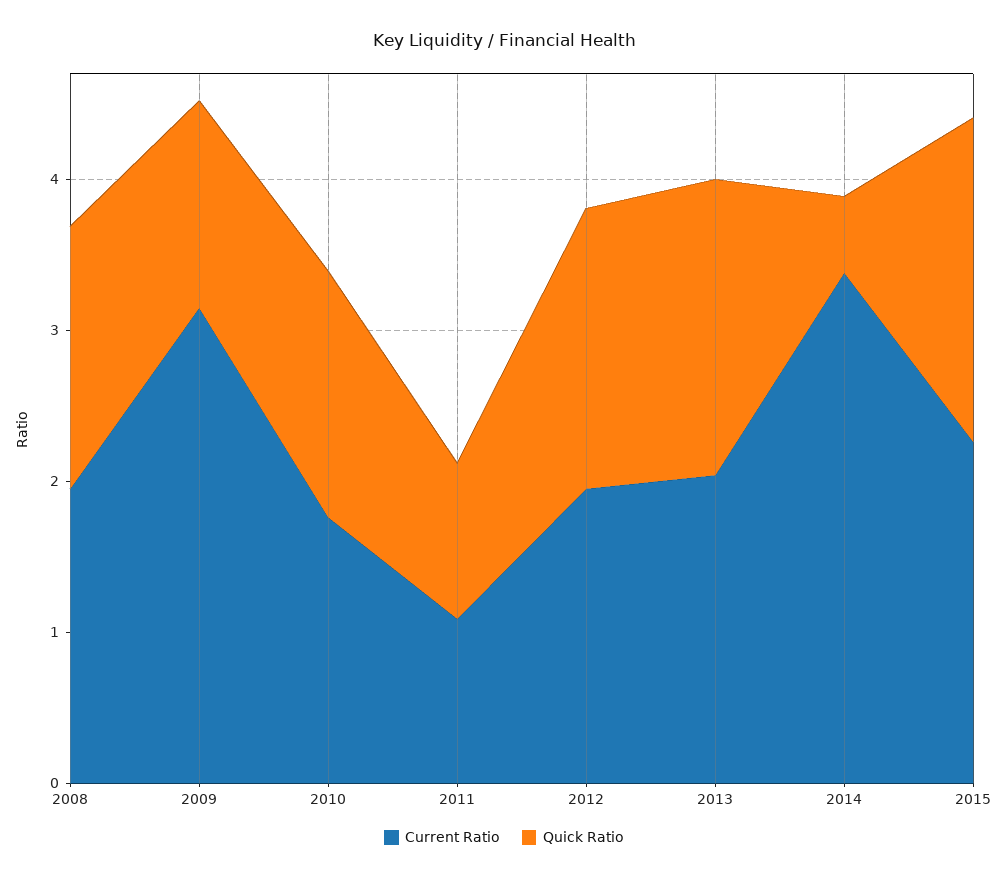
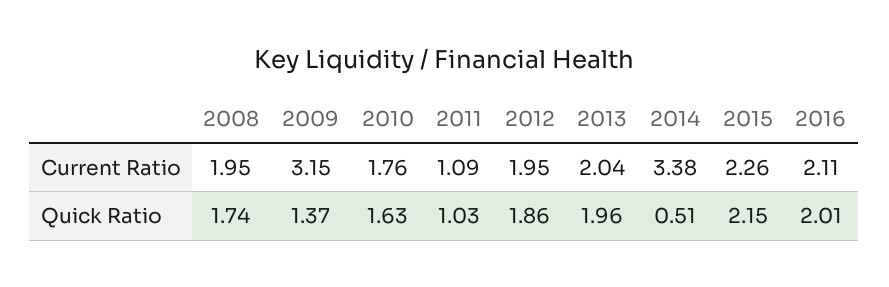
Current Ratio, 2016: none -> 2.11
Quick Ratio, 2016: none -> 2.01

